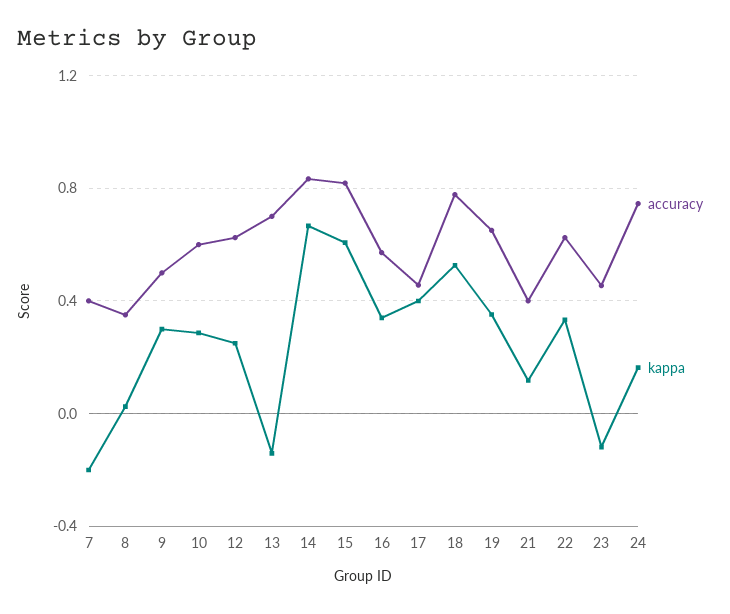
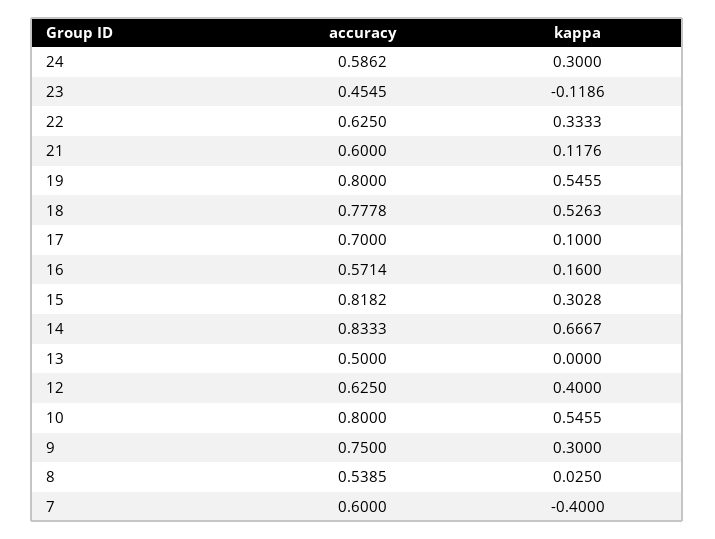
accuracy, 7: 0.4 -> 0.6
kappa, 7: -0.2 -> -0.4
accuracy, 8: 0.35 -> 0.5385
accuracy, 9: 0.5 -> 0.75
accuracy, 10: 0.6 -> 0.8
kappa, 10: 0.3 -> 0.5455
kappa, 12: 0.25 -> 0.4
accuracy, 13: 0.7 -> 0.5
kappa, 13: -0.15 -> 0
kappa, 15: 0.6 -> 0.3028
kappa, 16: 0.35 -> 0.16
accuracy, 17: 0.45 -> 0.7
kappa, 17: 0.4 -> 0.1
accuracy, 19: 0.65 -> 0.8
kappa, 19: 0.35 -> 0.5455
accuracy, 21: 0.4 -> 0.6
accuracy, 24: 0.75 -> 0.5862
kappa, 24: 0.15 -> 0.3

